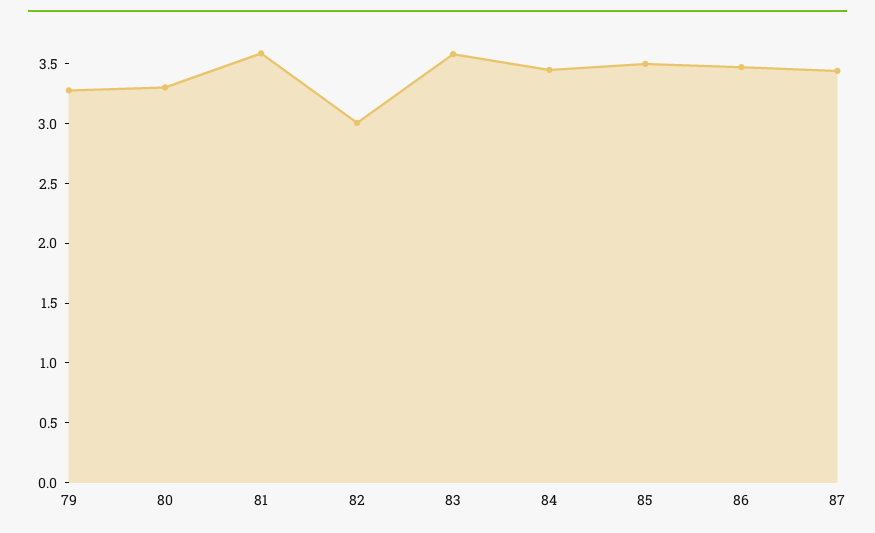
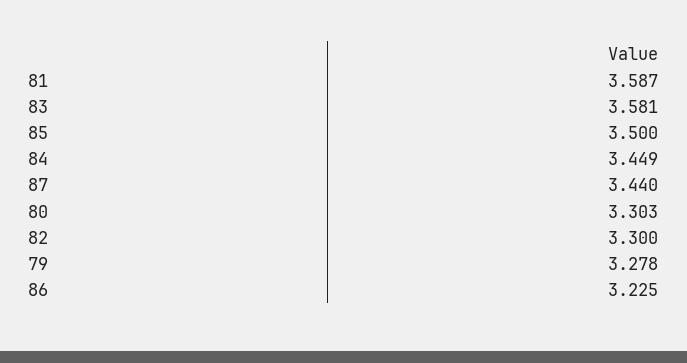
82: 3 -> 3.3
86: 3.5 -> 3.225

